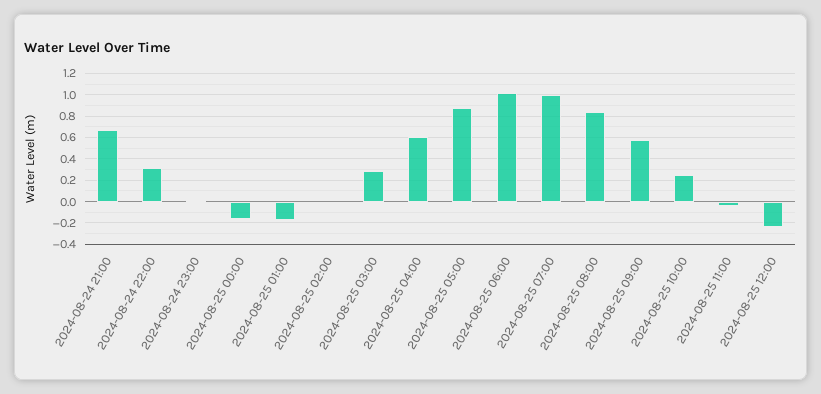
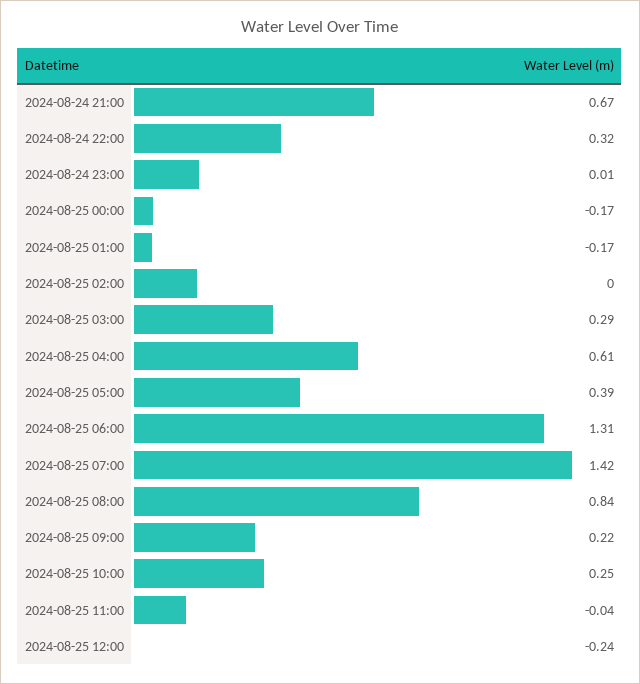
2024-08-25 05:00: 0.9 -> 0.39
2024-08-25 06:00: 1 -> 1.31
2024-08-25 07:00: 1 -> 1.42
2024-08-25 09:00: 0.6 -> 0.22

